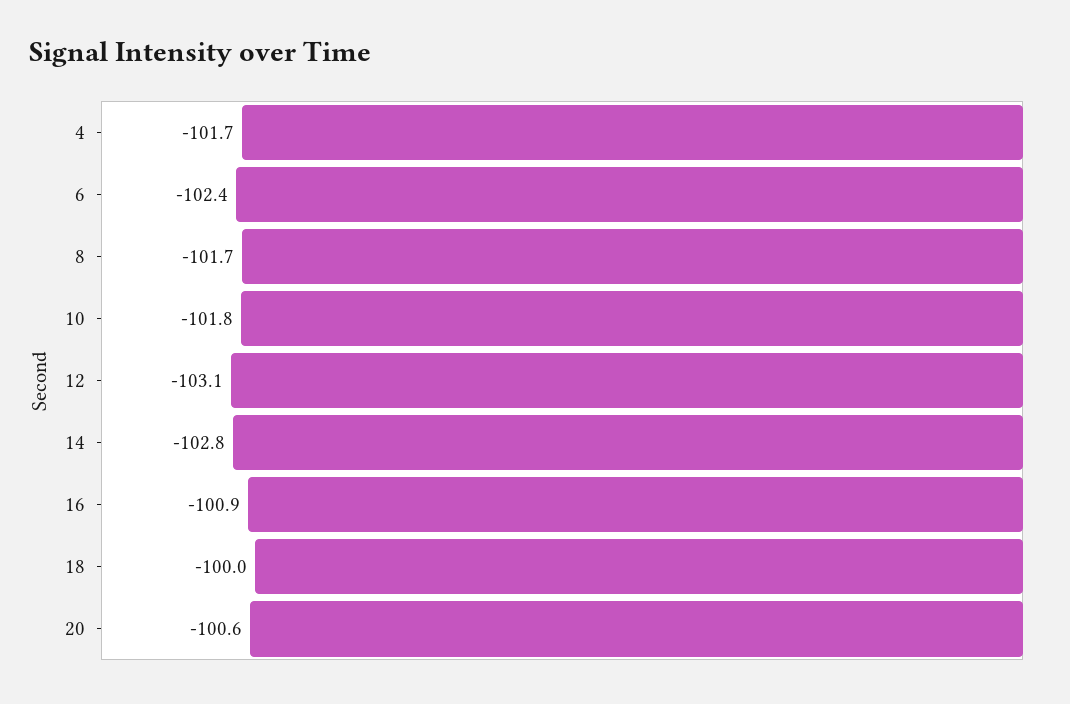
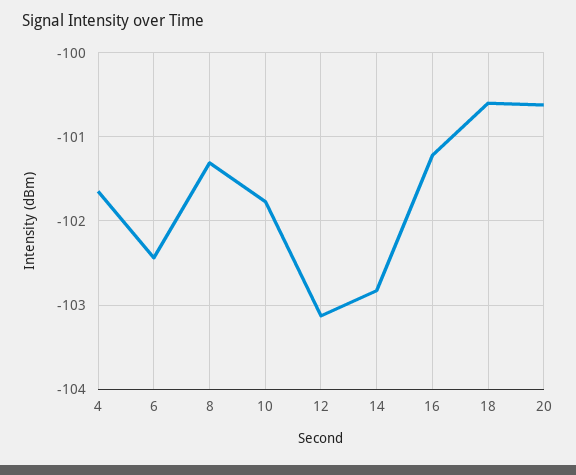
8: -101.7 -> -101.3
16: -100.9 -> -101.2
18: -100 -> -100.6

